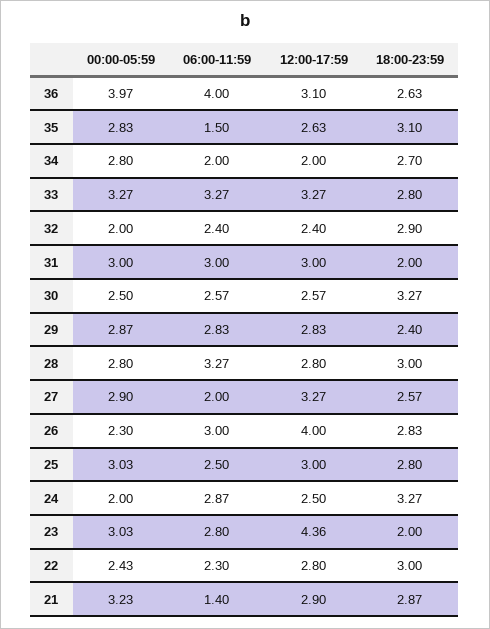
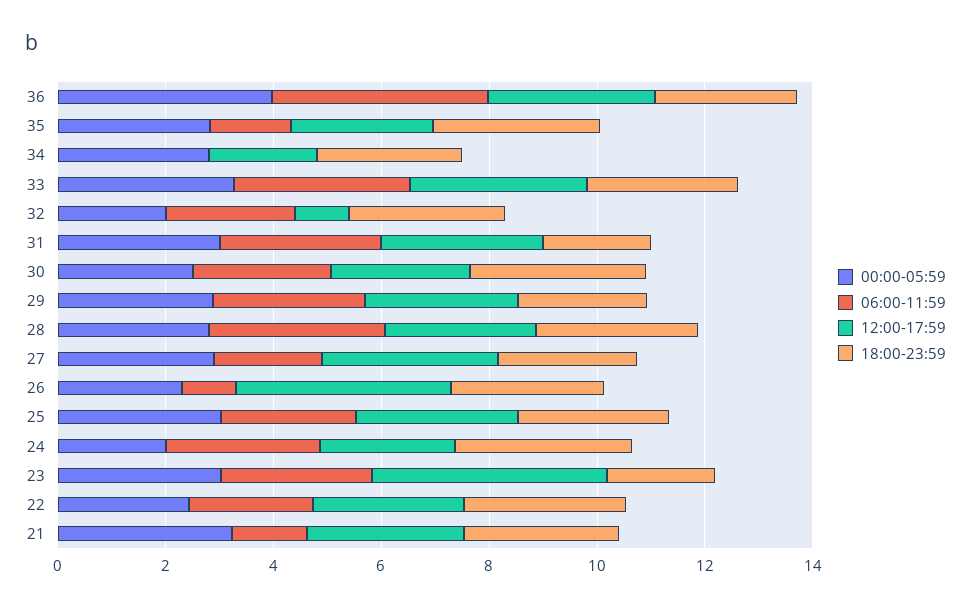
06:00-11:59, 34: 2 -> 0
12:00-17:59, 32: 2.4 -> 1
06:00-11:59, 26: 3 -> 1

